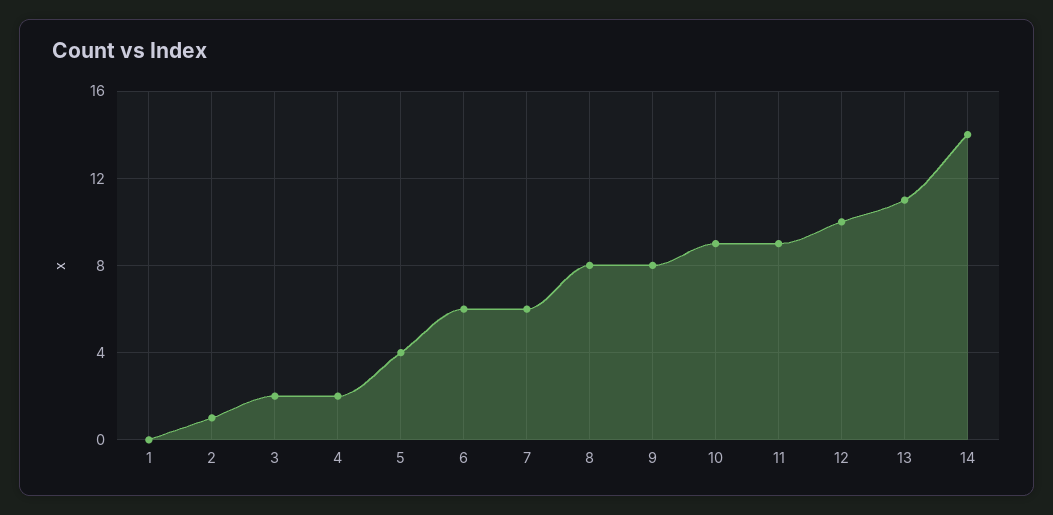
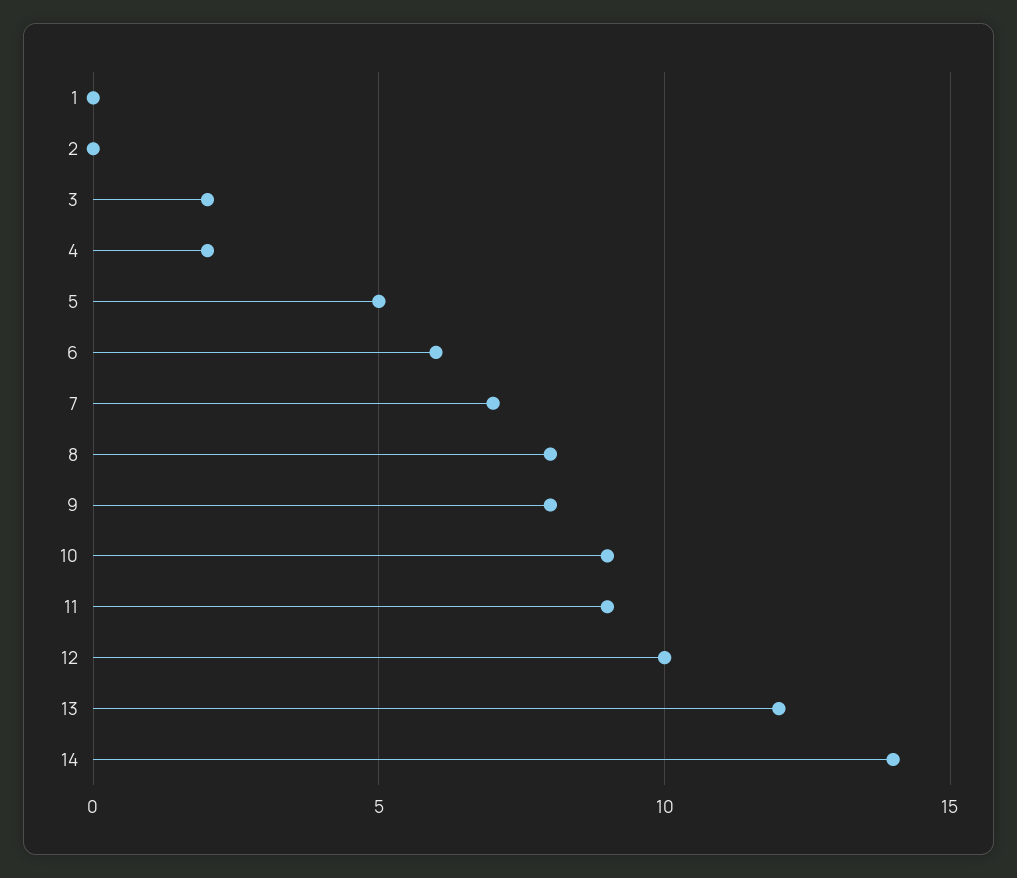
2: 1 -> 0
5: 4 -> 5
7: 6 -> 7
13: 11 -> 12

